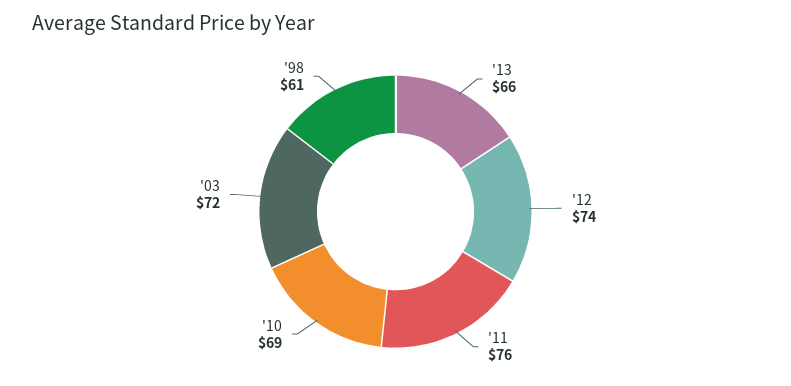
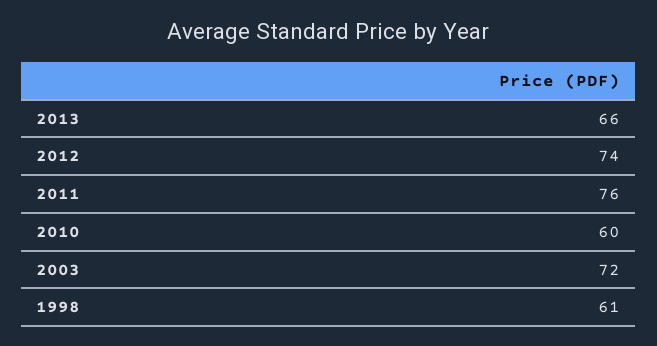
'10: 69 -> 60

